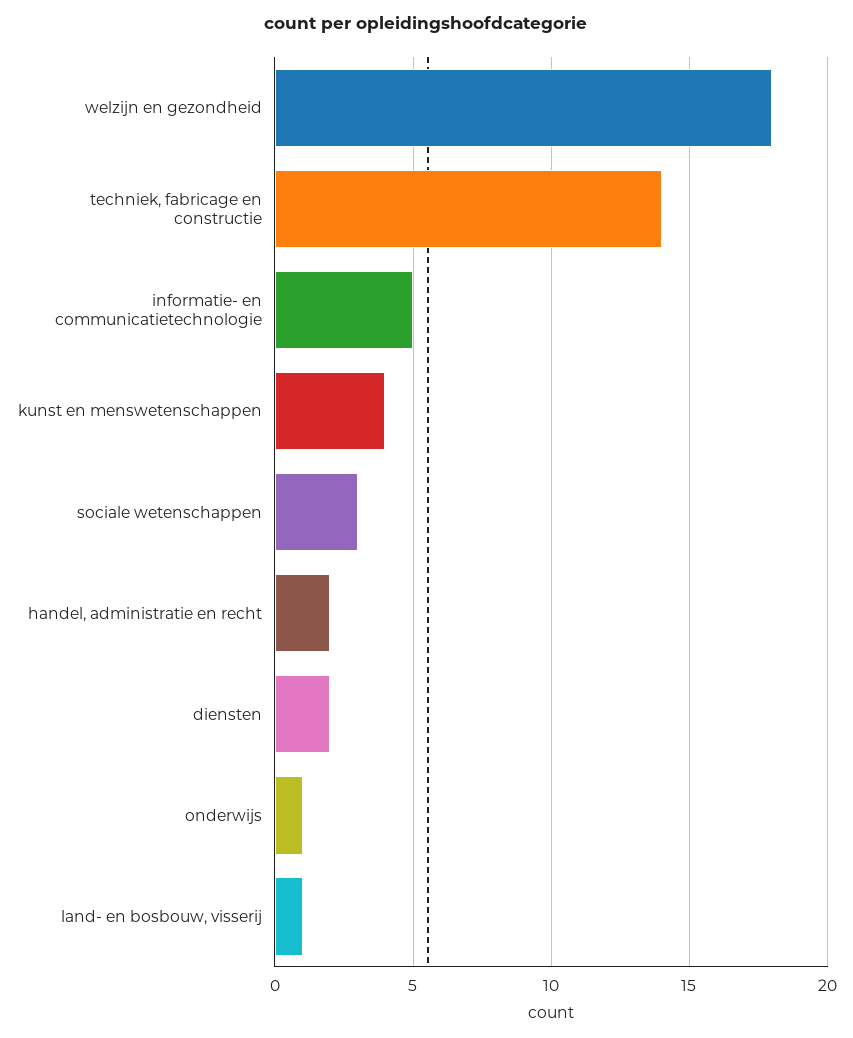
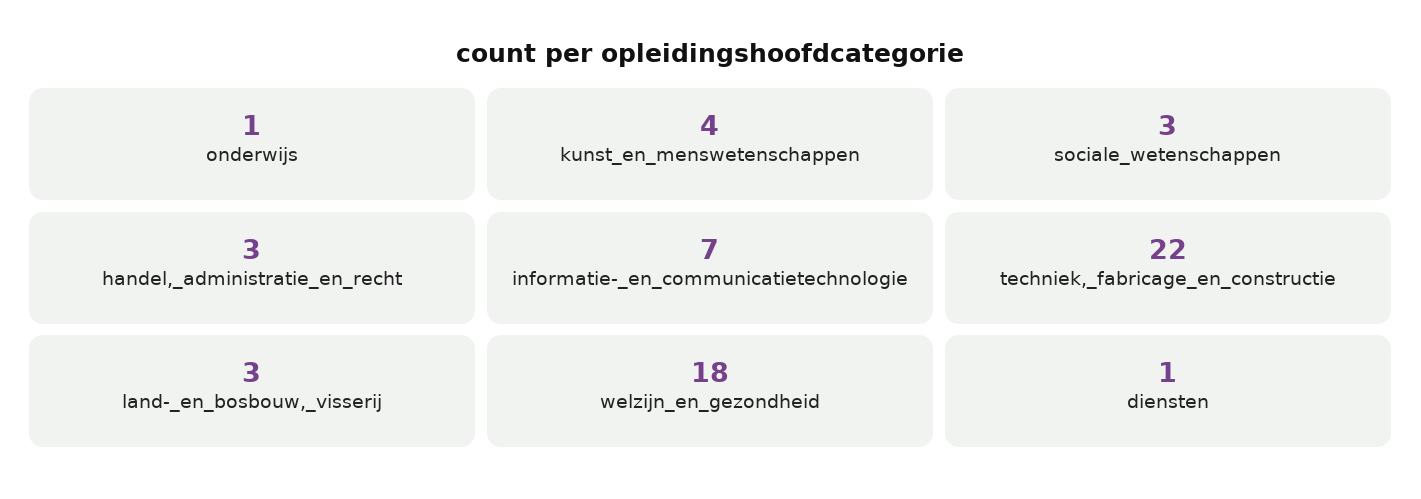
techniek, fabricage en constructie: 14 -> 22
informatie- en communicatietechnologie: 5 -> 7
handel, administratie en recht: 2 -> 3
diensten: 2 -> 1
land- en bosbouw, visserij: 1 -> 3

